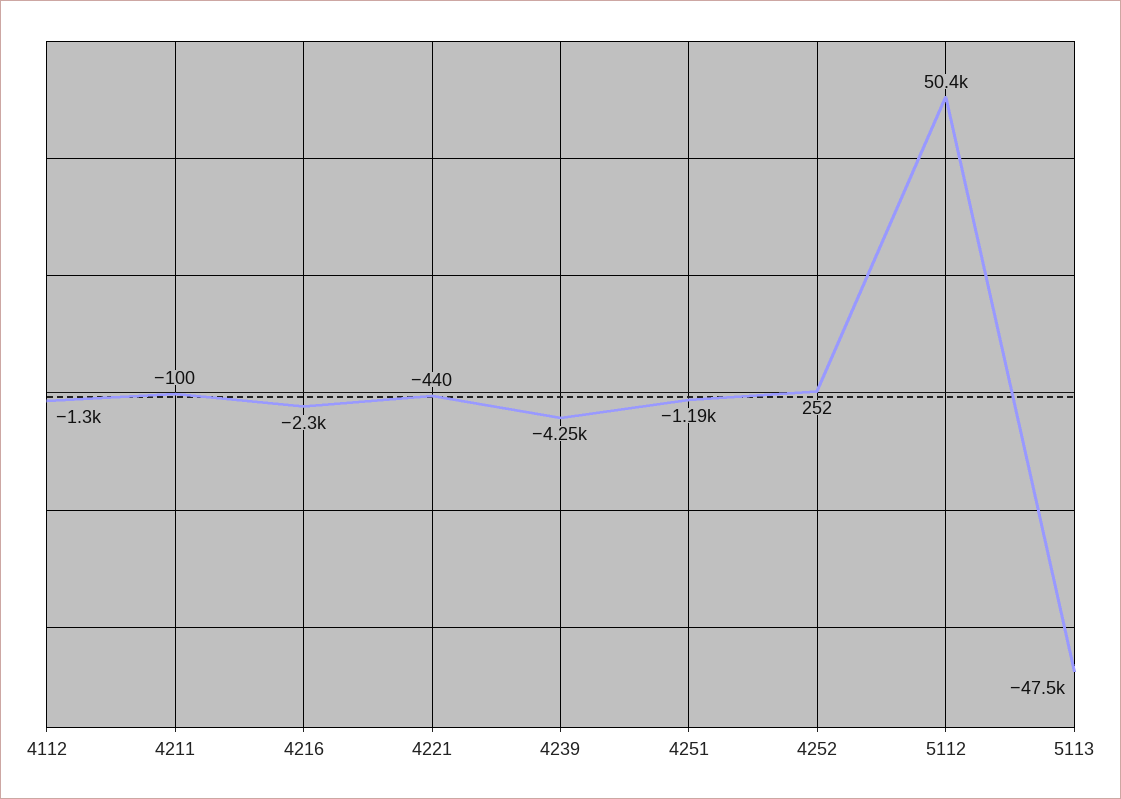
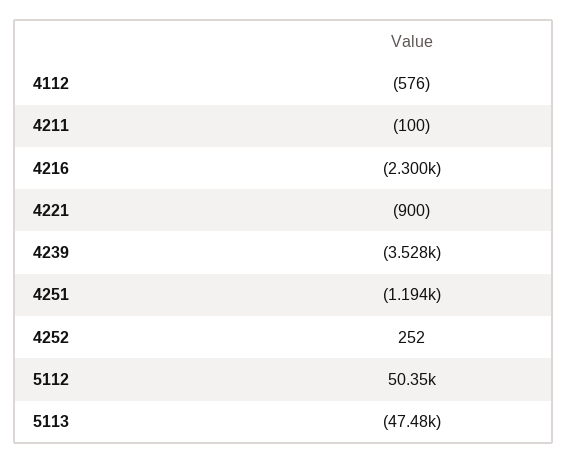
4112: -1300 -> -576
4221: -440 -> -900
4239: -4250 -> -3528

